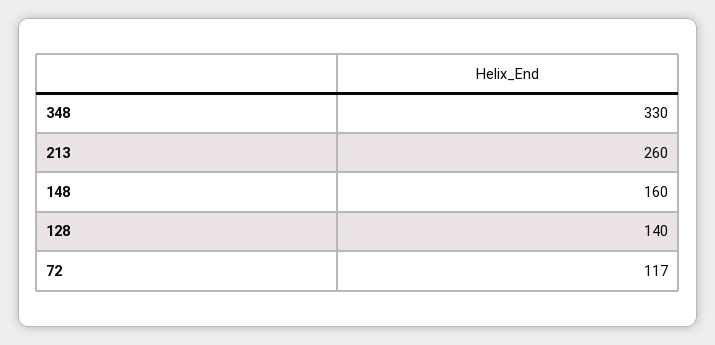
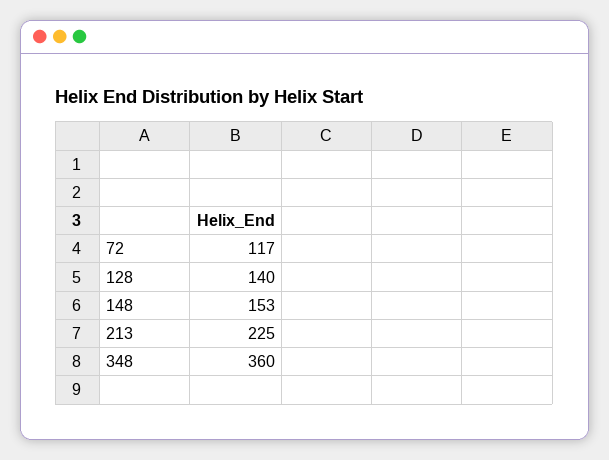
348: 330 -> 360
213: 260 -> 225
148: 160 -> 153

